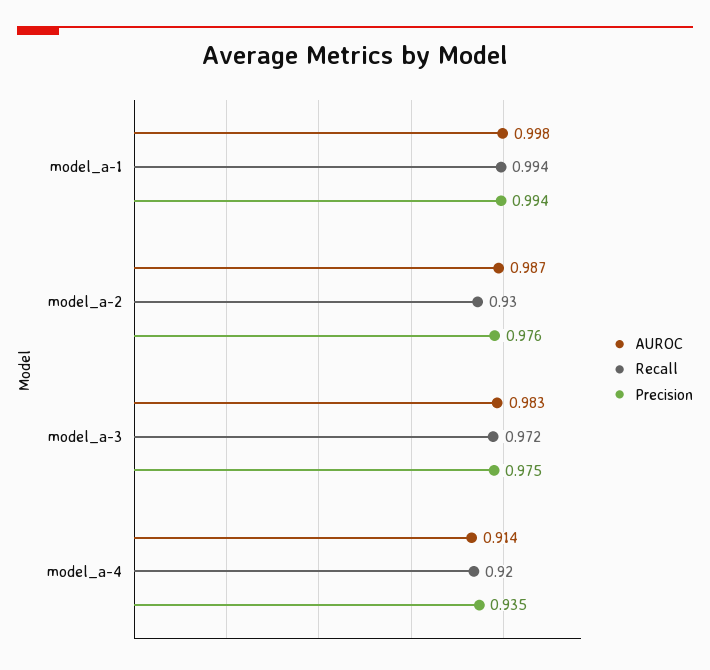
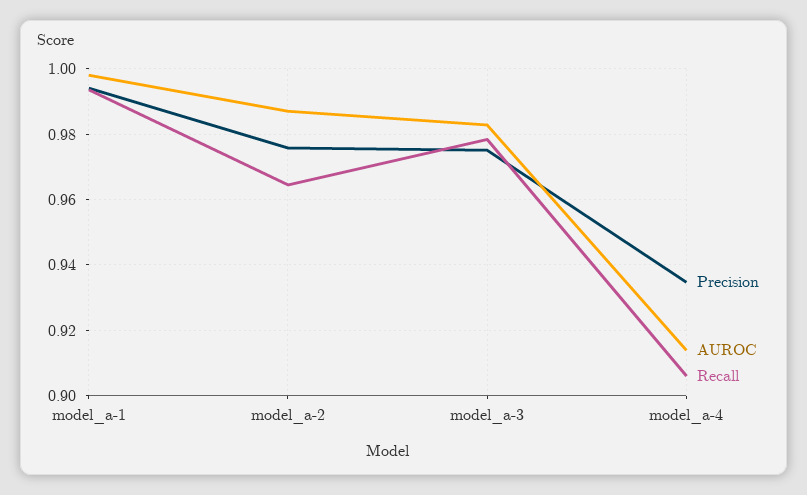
Recall, model_a-2: 0.93 -> 0.964
Recall, model_a-3: 0.972 -> 0.978
Recall, model_a-4: 0.92 -> 0.906

